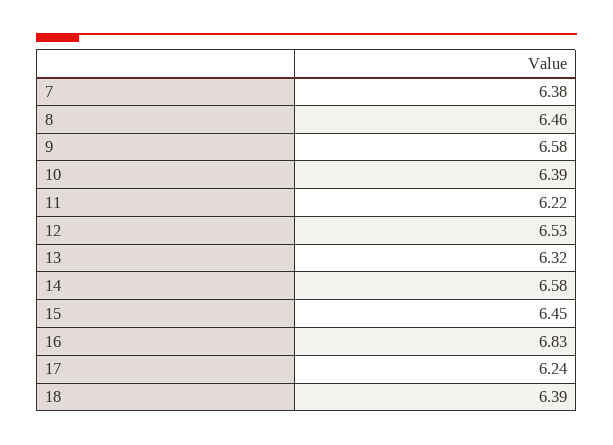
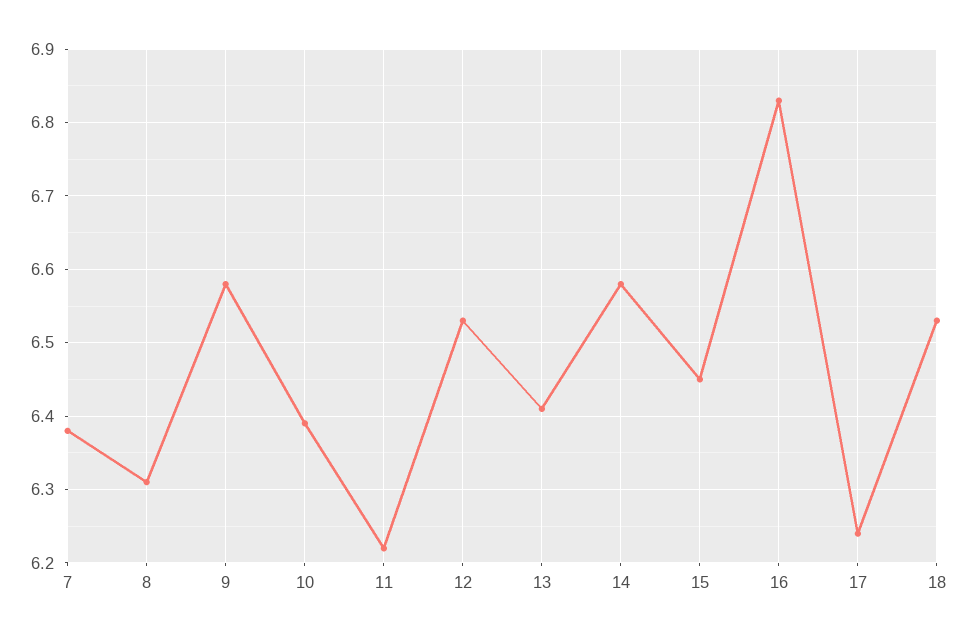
8: 6.46 -> 6.31
13: 6.32 -> 6.41
18: 6.39 -> 6.53

